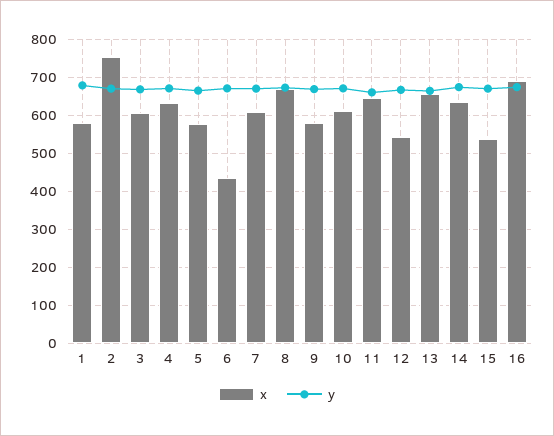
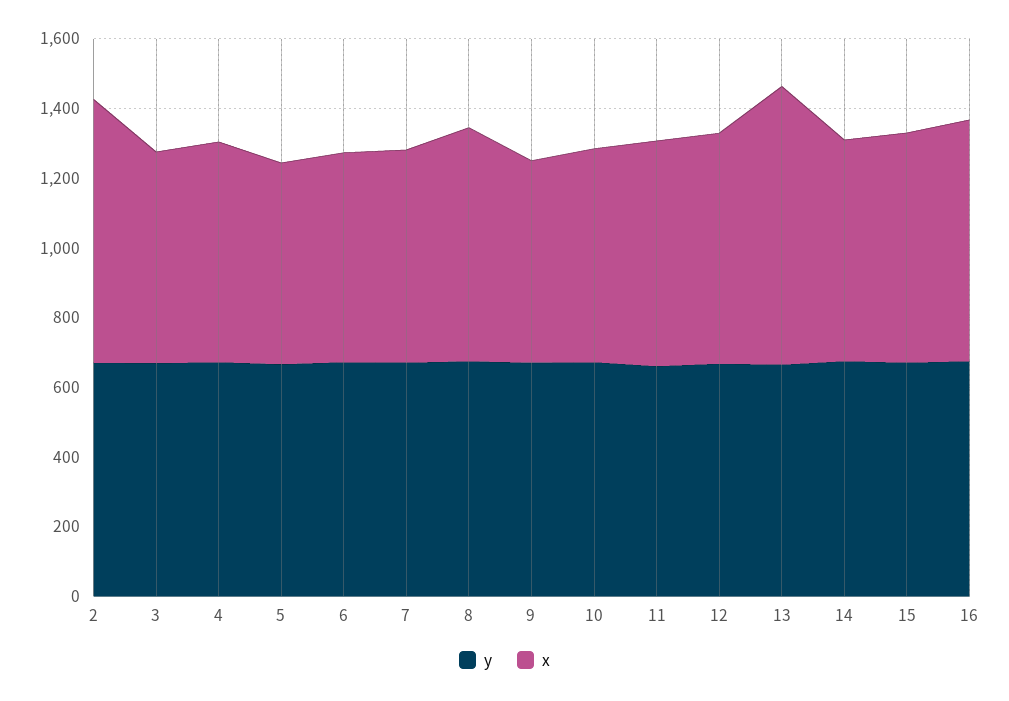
x, 1: 580 -> none
y, 1: 680 -> none
x, 6: 440 -> 600
x, 12: 540 -> 650
x, 13: 660 -> 800
x, 15: 540 -> 650

